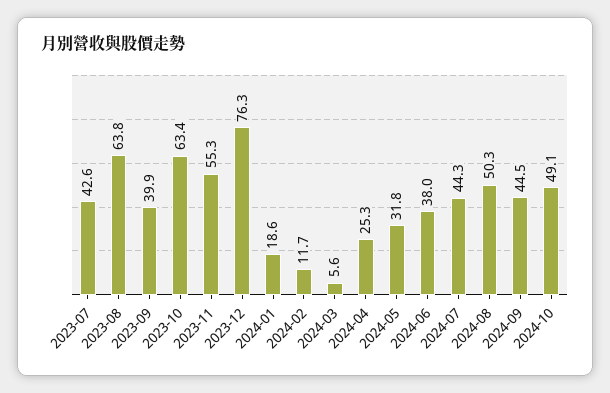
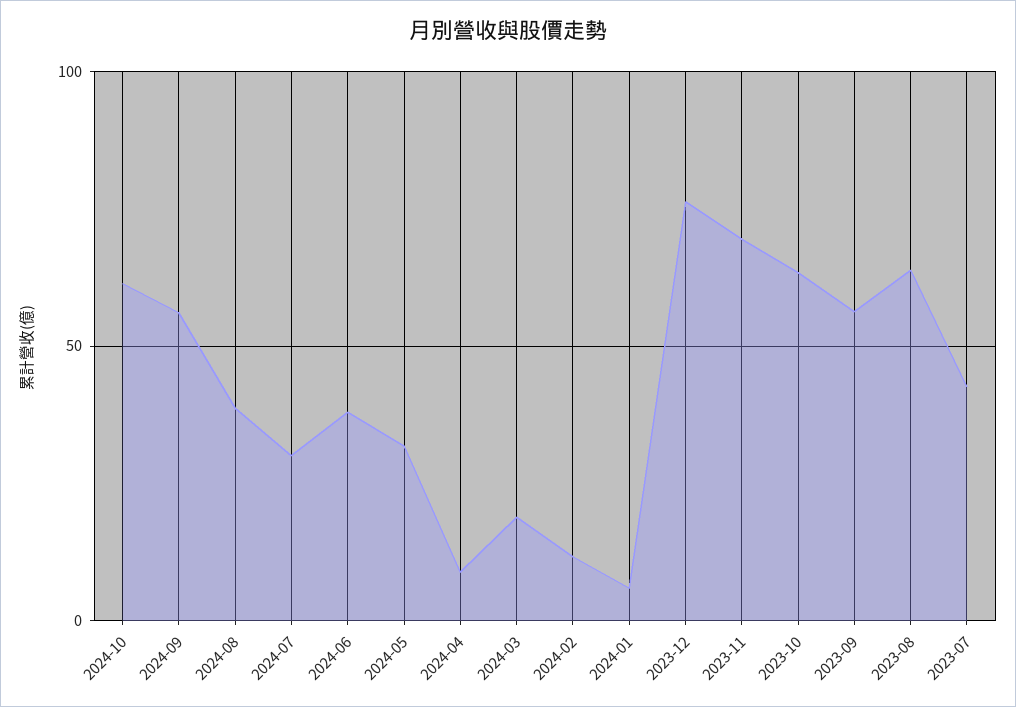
2023-09: 39.9 -> 55
2023-11: 55.3 -> 70
2024-01: 18.6 -> 5
2024-03: 5.6 -> 20
2024-04: 25.3 -> 10
2024-07: 44.3 -> 30
2024-08: 50.3 -> 40
2024-09: 44.5 -> 55
2024-10: 49.1 -> 60

